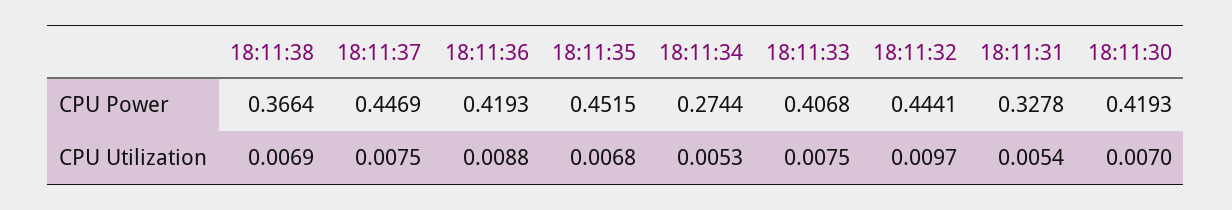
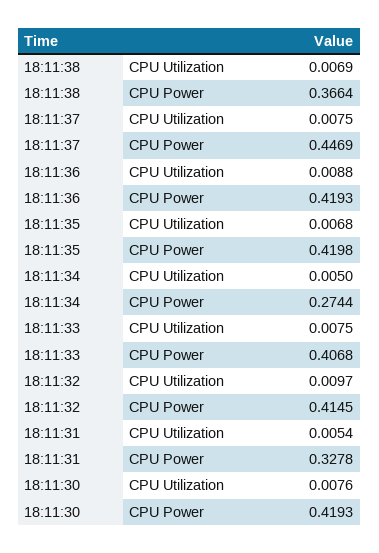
18:11:35, CPU Power: 0.4515 -> 0.4198
18:11:32, CPU Power: 0.4441 -> 0.4145
18:11:34, CPU Utilization: 0.0053 -> 0.005
18:11:30, CPU Utilization: 0.007 -> 0.0076

